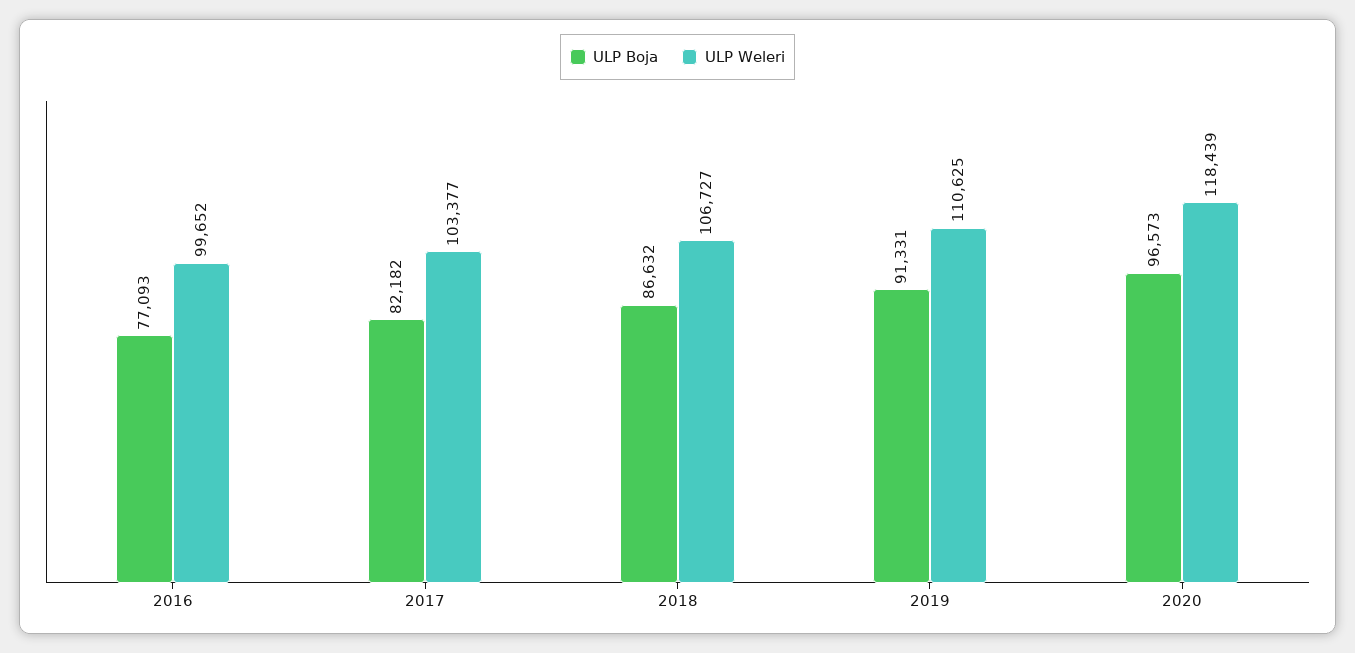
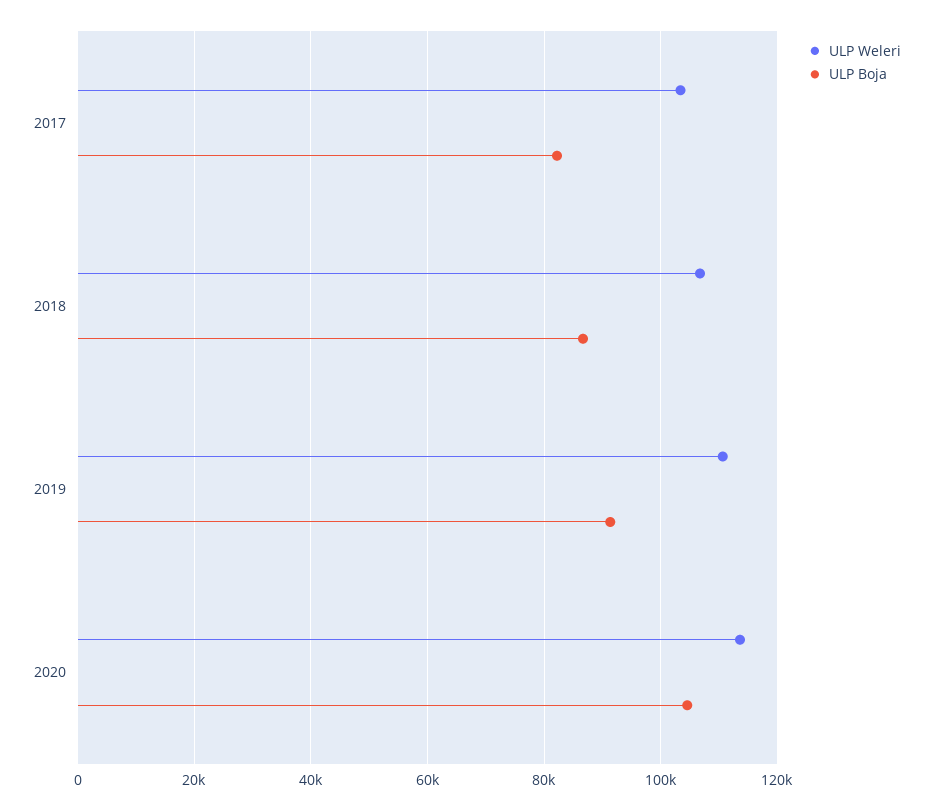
ULP Boja, 2016: 77093 -> none
ULP Weleri, 2016: 99652 -> none
ULP Boja, 2020: 96573 -> 104000
ULP Weleri, 2020: 118439 -> 114000

